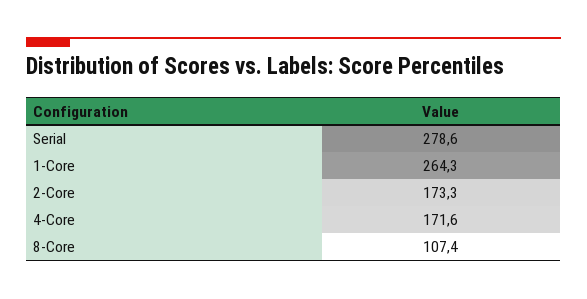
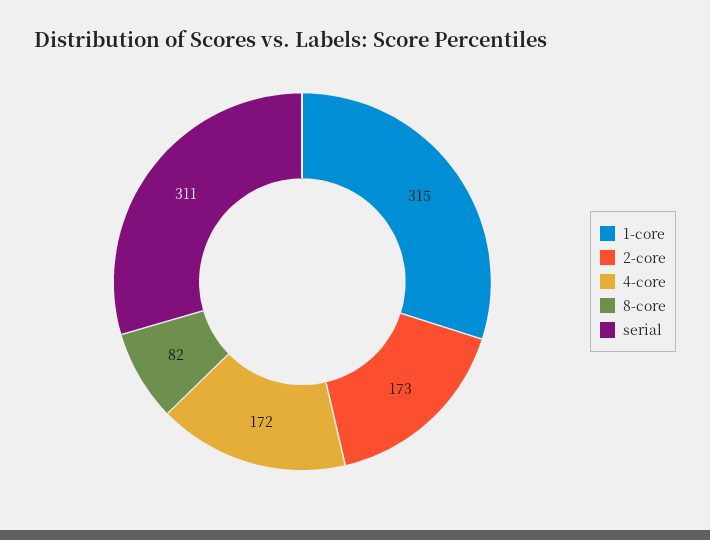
Serial: 278.6 -> 311
1-Core: 264.3 -> 315
8-Core: 107.4 -> 82

